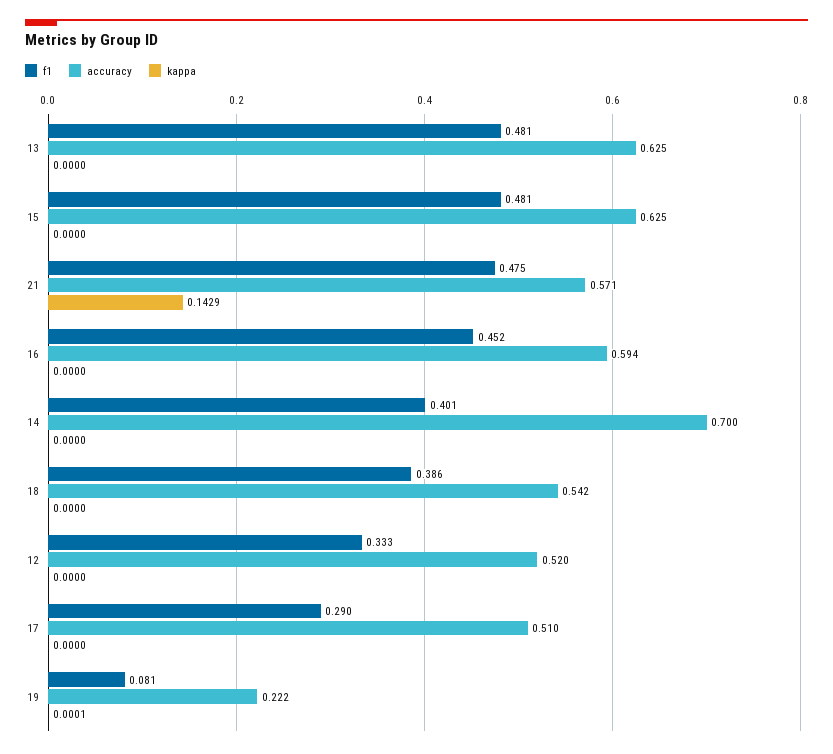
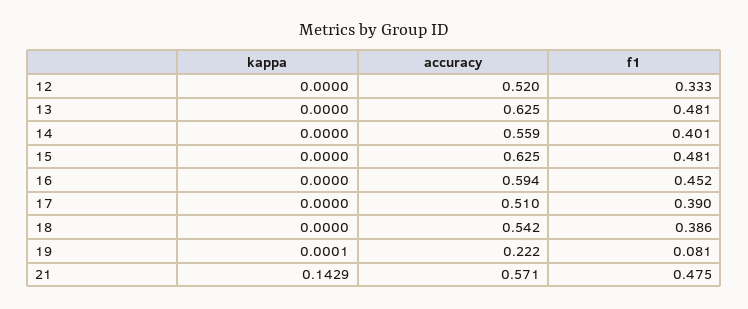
accuracy, 14: 0.7 -> 0.559
f1, 17: 0.29 -> 0.39

